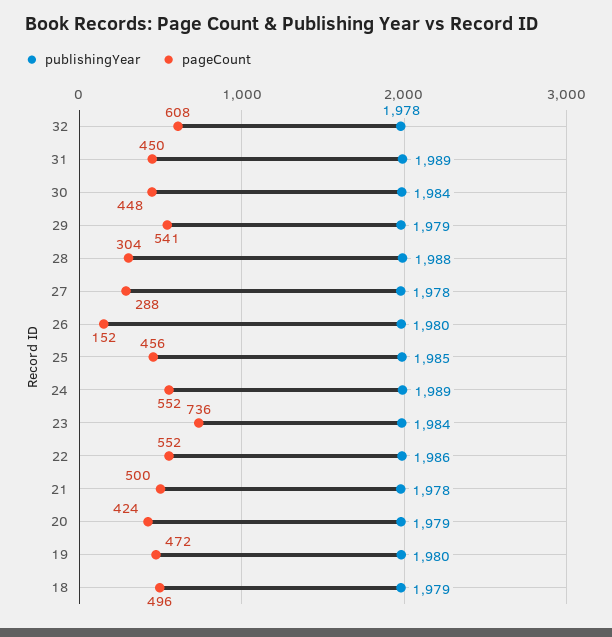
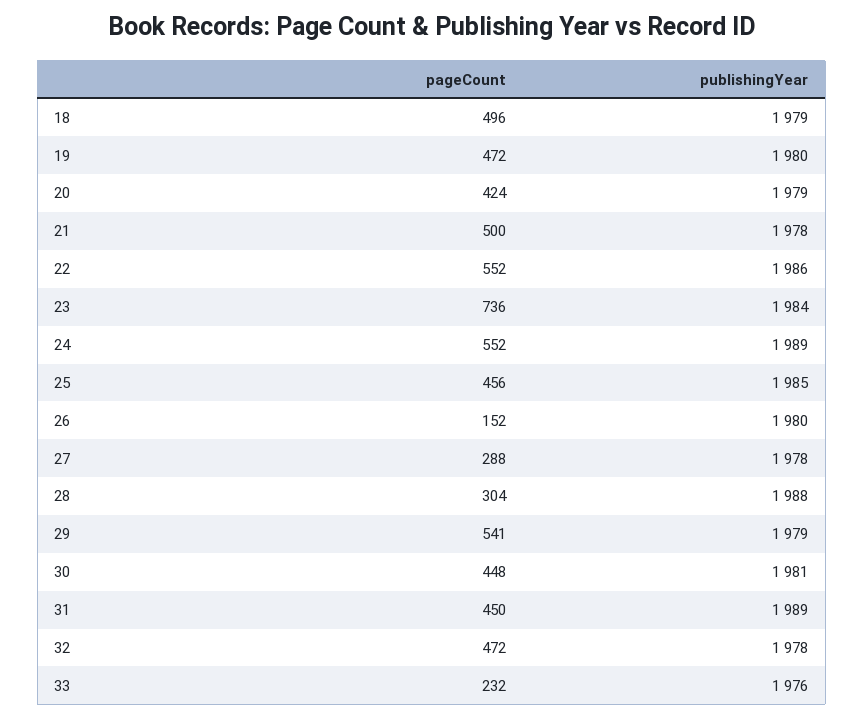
pageCount, 32: 608 -> 472
publishingYear, 30: 1984 -> 1981
pageCount, 33: none -> 232
publishingYear, 33: none -> 1976

